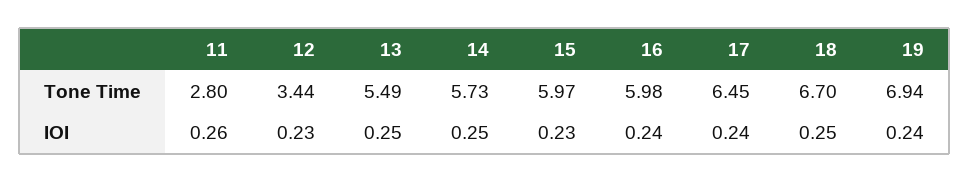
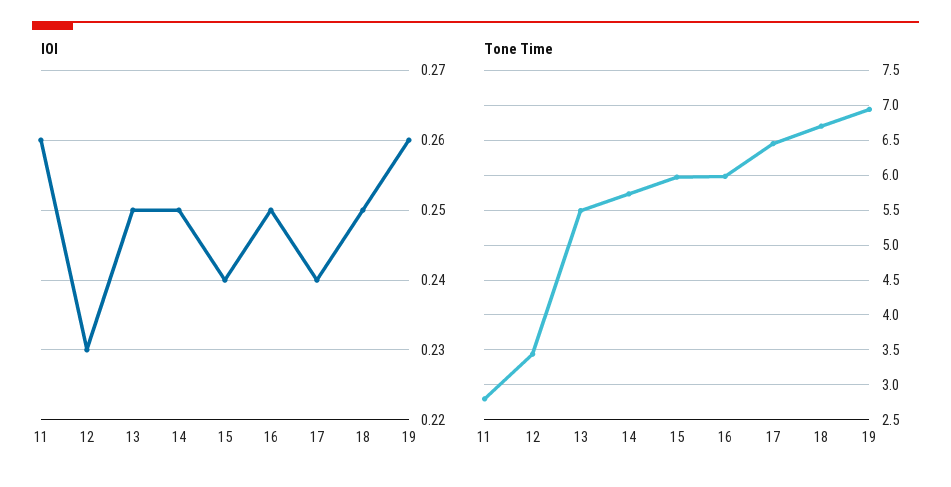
IOI, 15: 0.23 -> 0.24
IOI, 16: 0.24 -> 0.25
IOI, 19: 0.24 -> 0.26

